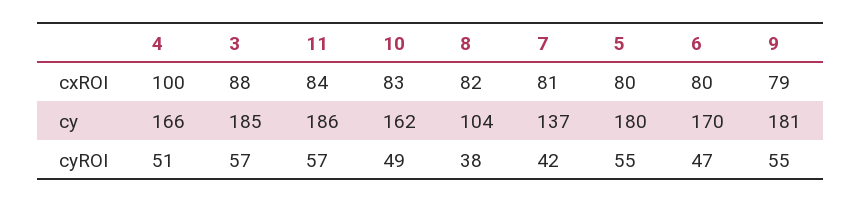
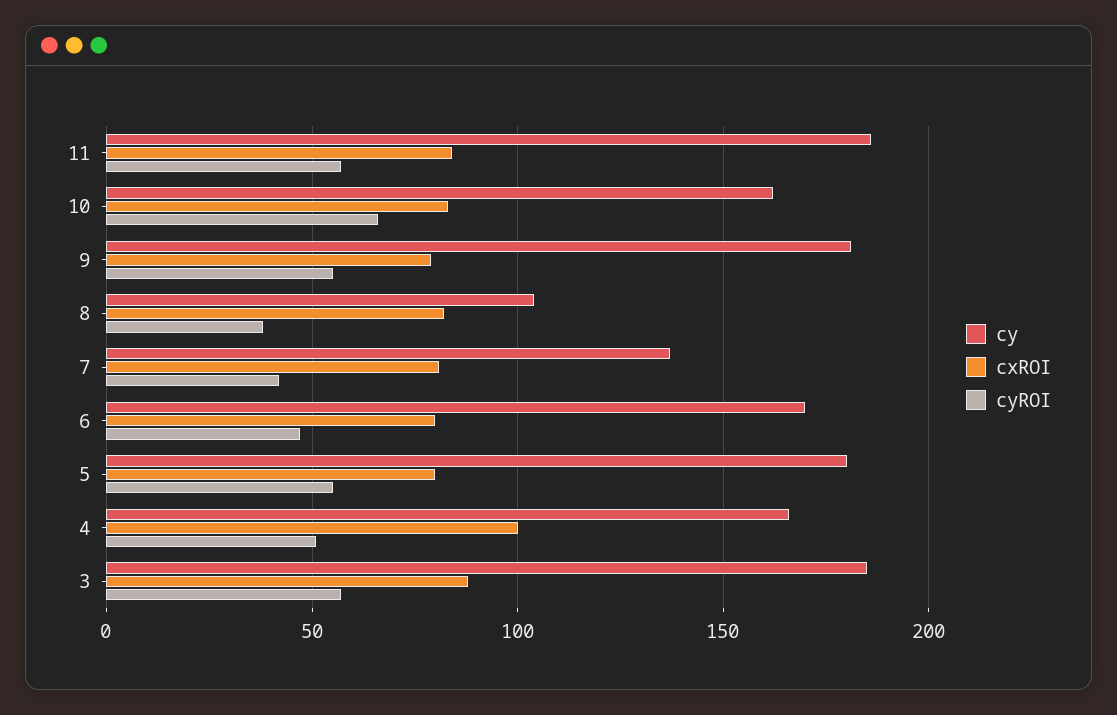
cyROI, 10: 49 -> 65

